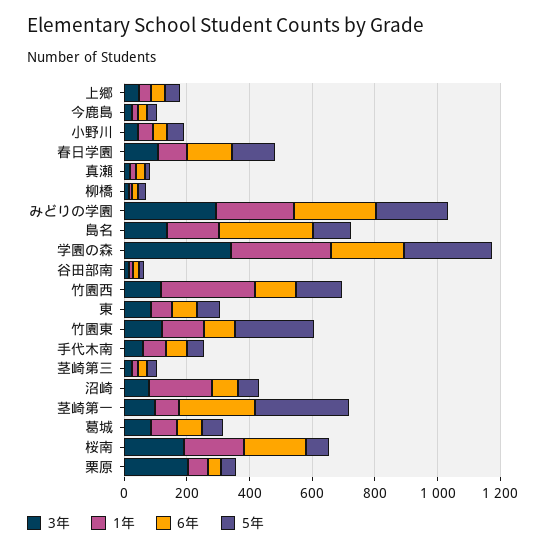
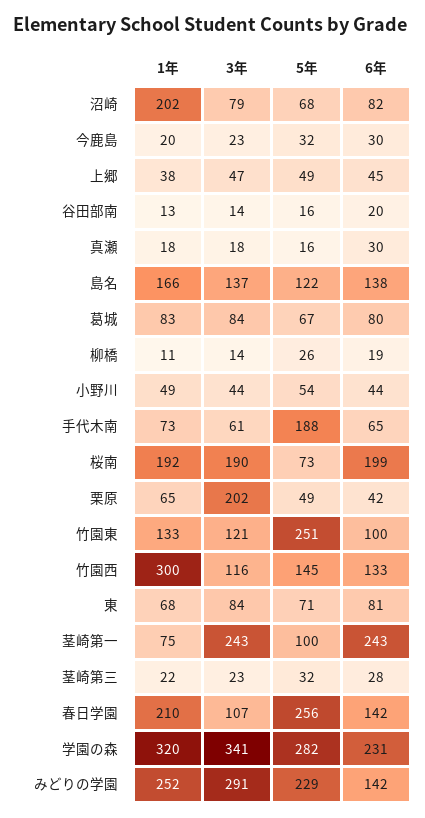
1年, 春日学園: 100 -> 210
5年, 春日学園: 150 -> 256
6年, みどりの学園: 250 -> 142
6年, 島名: 300 -> 138
5年, 手代木南: 50 -> 188
3年, 茎崎第一: 100 -> 243
5年, 茎崎第一: 300 -> 100

